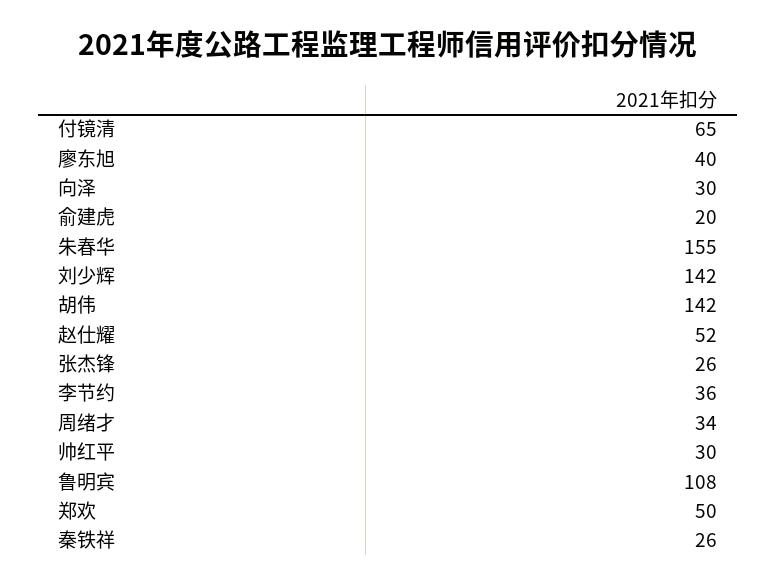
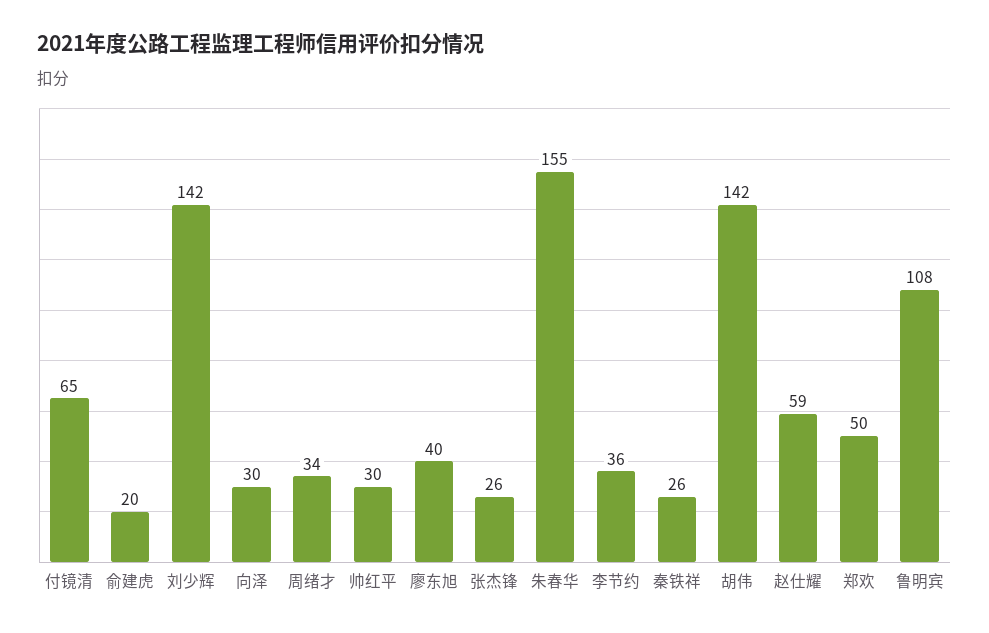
赵仕耀: 52 -> 59

